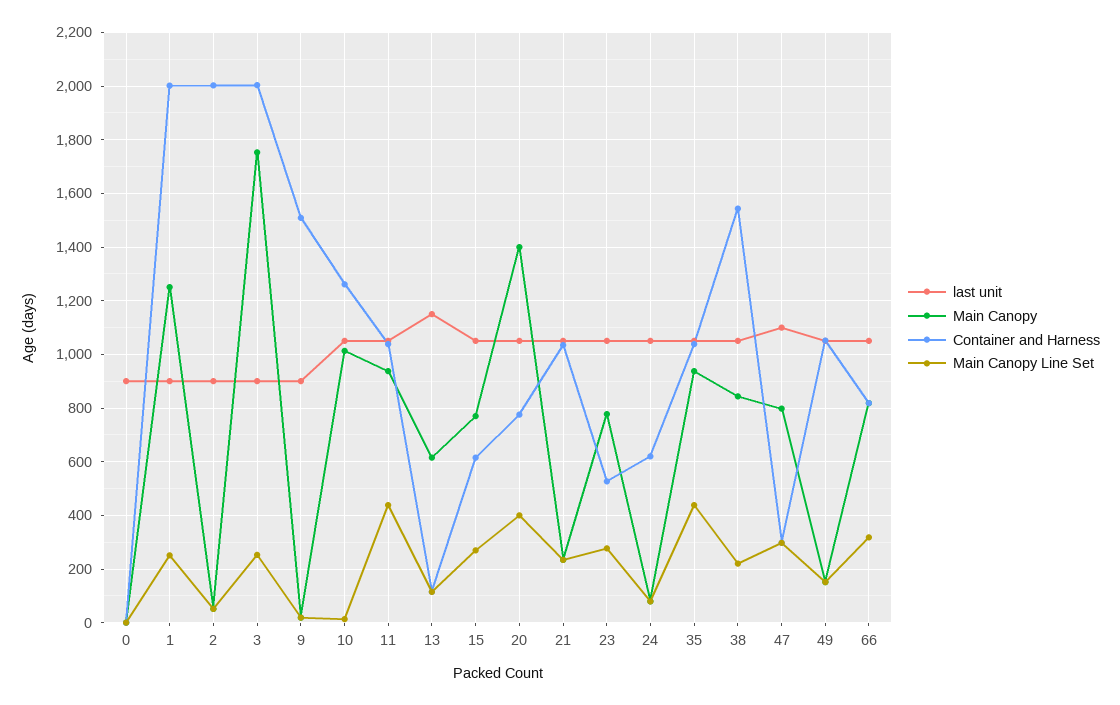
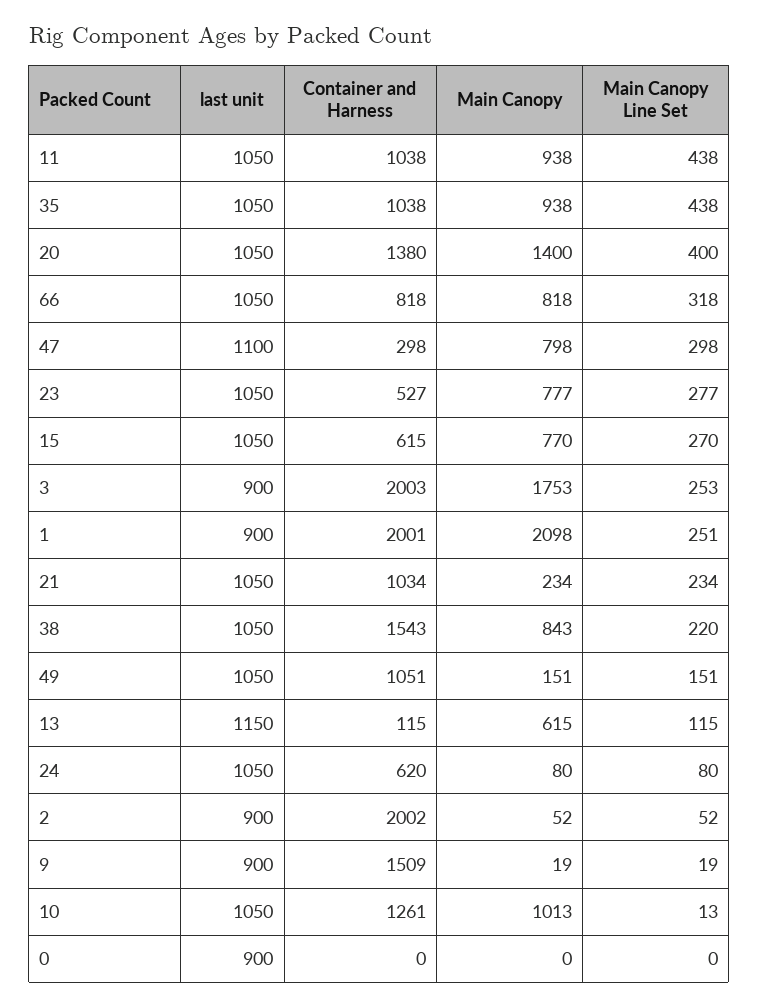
Main Canopy, 1: 1250 -> 2098
Container and Harness, 20: 775 -> 1380

